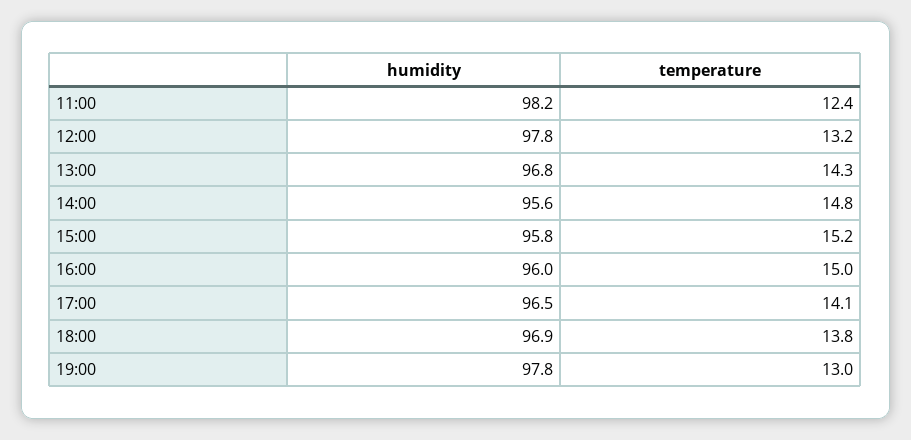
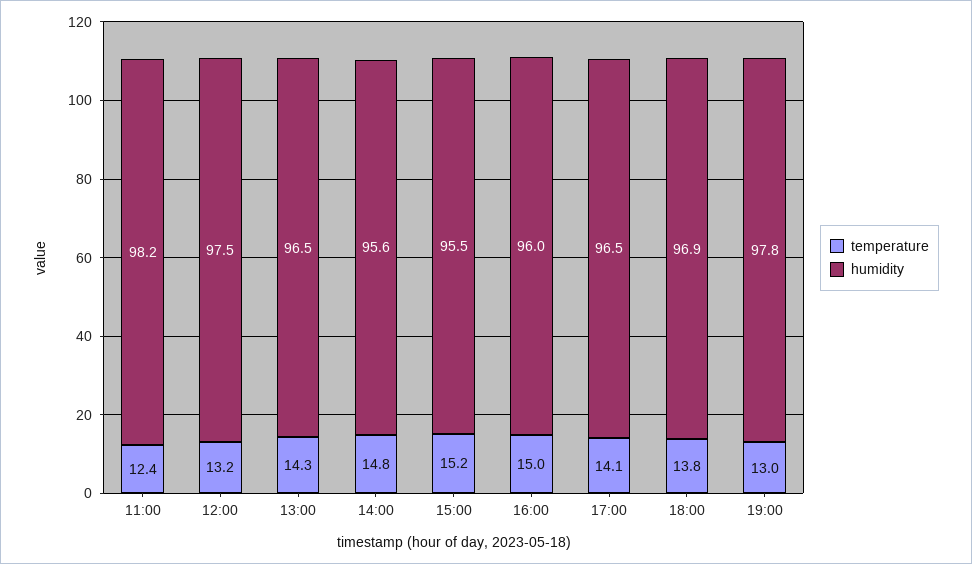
humidity, 12:00: 97.8 -> 97.5
humidity, 13:00: 96.8 -> 96.5
humidity, 15:00: 95.8 -> 95.5

